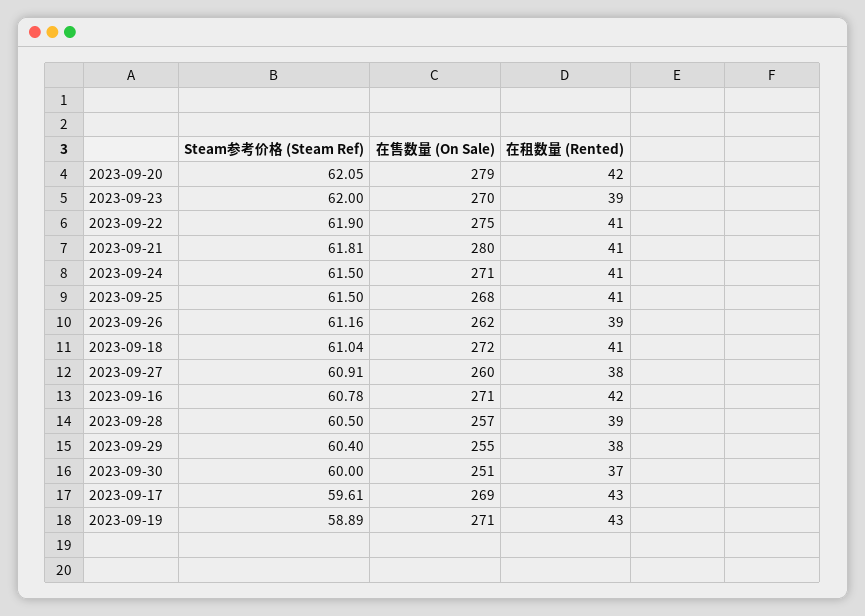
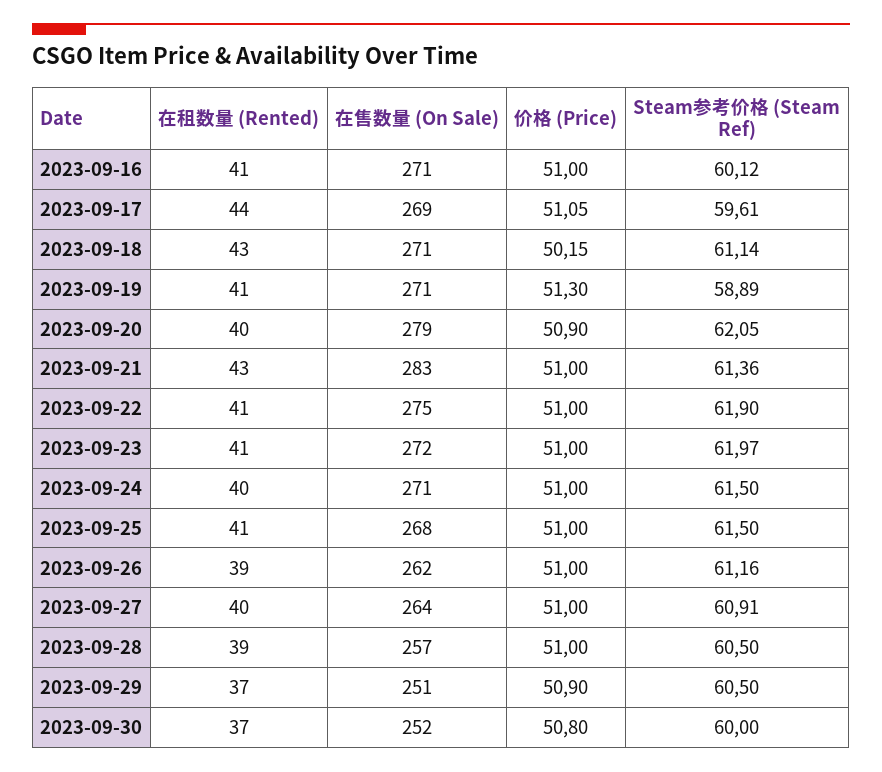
在租数量 (Rented), 2023-09-20: 42 -> 40
Steam参考价格 (Steam Ref), 2023-09-23: 62 -> 61.97
在售数量 (On Sale), 2023-09-23: 270 -> 272
在租数量 (Rented), 2023-09-23: 39 -> 41
Steam参考价格 (Steam Ref), 2023-09-21: 61.81 -> 61.36
在售数量 (On Sale), 2023-09-21: 280 -> 283
在租数量 (Rented), 2023-09-21: 41 -> 43
在租数量 (Rented), 2023-09-24: 41 -> 40
Steam参考价格 (Steam Ref), 2023-09-18: 61.04 -> 61.14
在售数量 (On Sale), 2023-09-18: 272 -> 271
在租数量 (Rented), 2023-09-18: 41 -> 43
在售数量 (On Sale), 2023-09-27: 260 -> 264
在租数量 (Rented), 2023-09-27: 38 -> 40
Steam参考价格 (Steam Ref), 2023-09-16: 60.78 -> 60.12
在租数量 (Rented), 2023-09-16: 42 -> 41
Steam参考价格 (Steam Ref), 2023-09-29: 60.4 -> 60.5
在售数量 (On Sale), 2023-09-29: 255 -> 251
在租数量 (Rented), 2023-09-29: 38 -> 37
在售数量 (On Sale), 2023-09-30: 251 -> 252
在租数量 (Rented), 2023-09-17: 43 -> 44
在租数量 (Rented), 2023-09-19: 43 -> 41
价格 (Price), 2023-09-16: none -> 51
价格 (Price), 2023-09-17: none -> 51.05
价格 (Price), 2023-09-18: none -> 50.15
价格 (Price), 2023-09-19: none -> 51.3
价格 (Price), 2023-09-20: none -> 50.9
价格 (Price), 2023-09-21: none -> 51
价格 (Price), 2023-09-22: none -> 51
价格 (Price), 2023-09-23: none -> 51
价格 (Price), 2023-09-24: none -> 51
价格 (Price), 2023-09-25: none -> 51
价格 (Price), 2023-09-26: none -> 51
价格 (Price), 2023-09-27: none -> 51
价格 (Price), 2023-09-28: none -> 51
价格 (Price), 2023-09-29: none -> 50.9
价格 (Price), 2023-09-30: none -> 50.8

